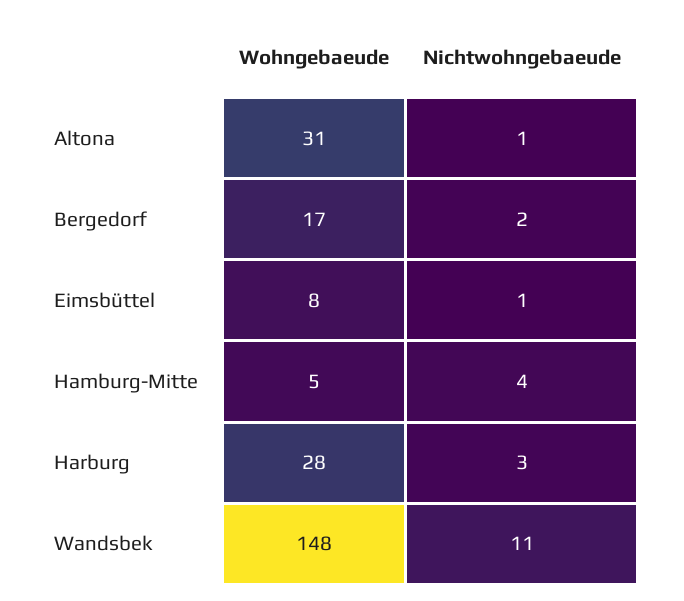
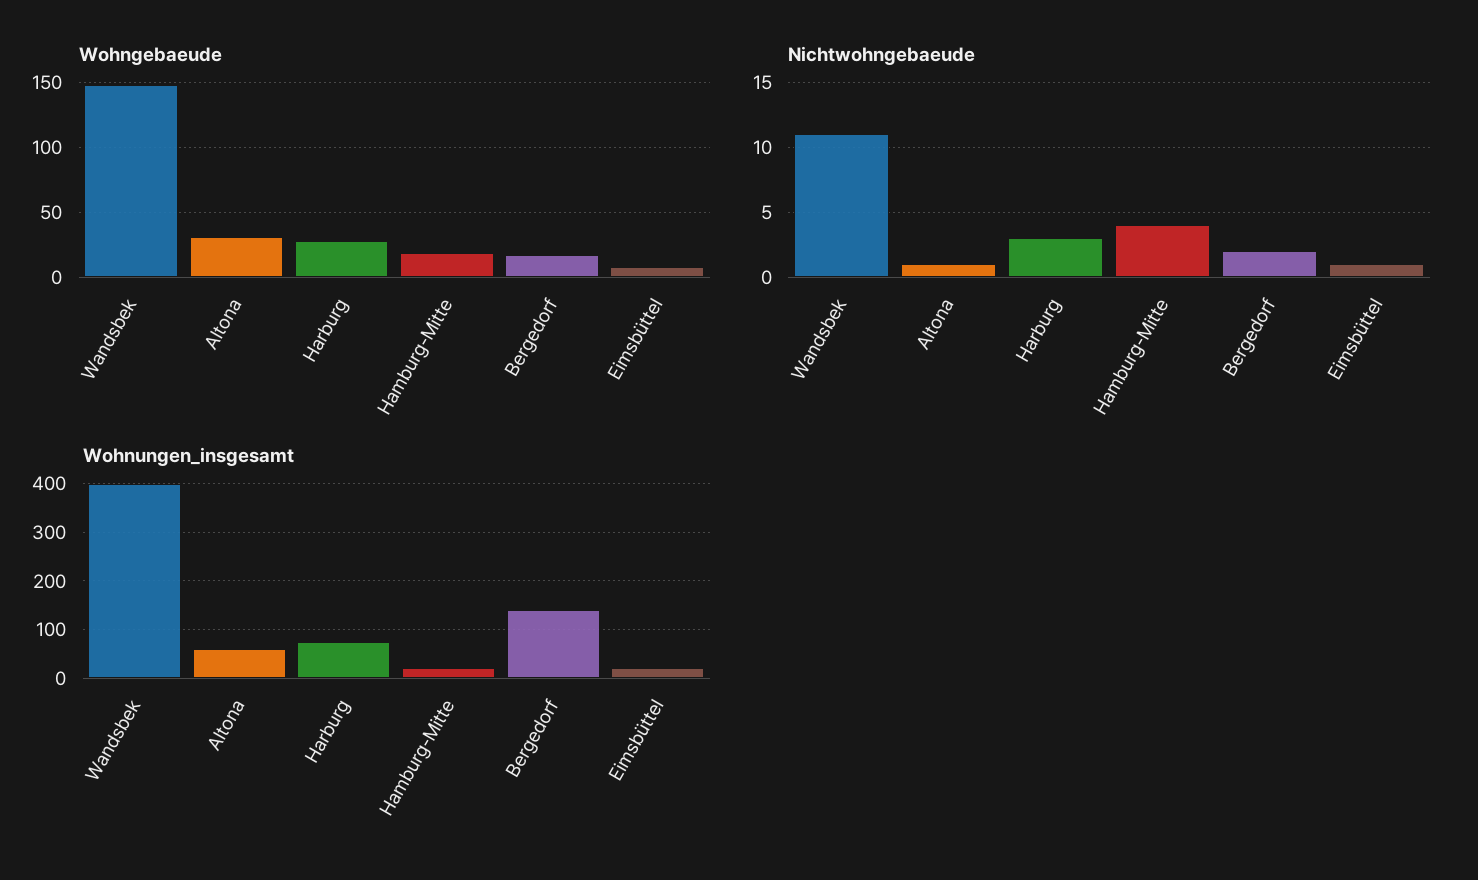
Wohngebaeude, Hamburg-Mitte: 5 -> 20
Wohnungen_insgesamt, Wandsbek: none -> 400
Wohnungen_insgesamt, Altona: none -> 60
Wohnungen_insgesamt, Harburg: none -> 80
Wohnungen_insgesamt, Hamburg-Mitte: none -> 20
Wohnungen_insgesamt, Bergedorf: none -> 140
Wohnungen_insgesamt, Eimsbüttel: none -> 20

